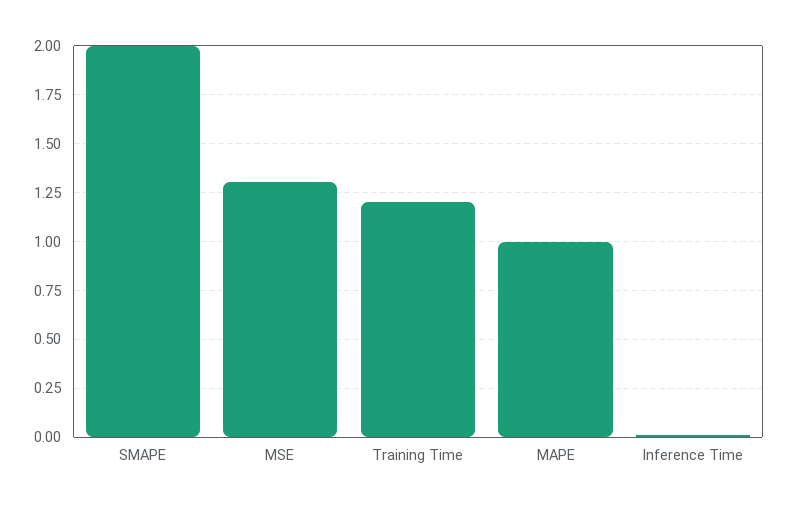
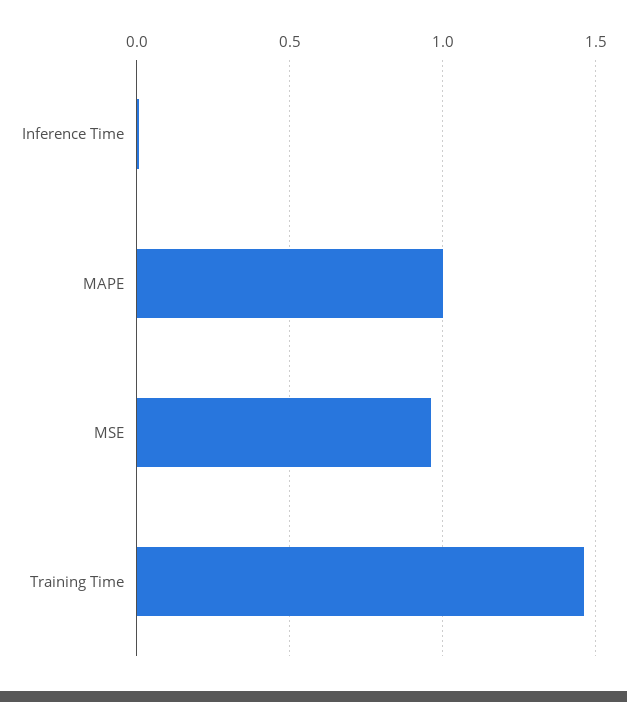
SMAPE: 2 -> none
MSE: 1.3 -> 0.95
Training Time: 1.2 -> 1.45

